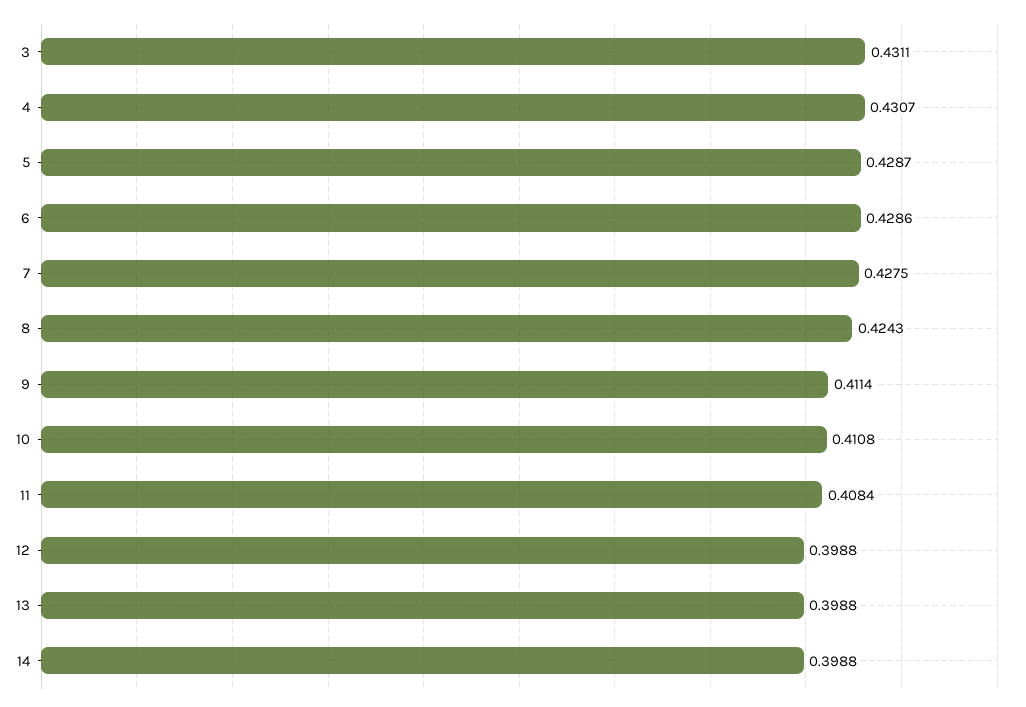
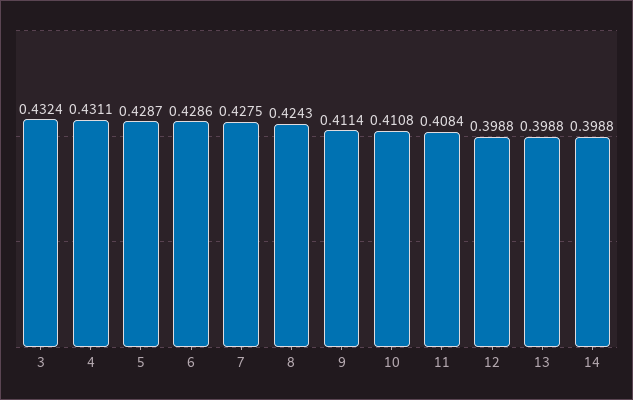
3: 0.4311 -> 0.4324
4: 0.4307 -> 0.4311

